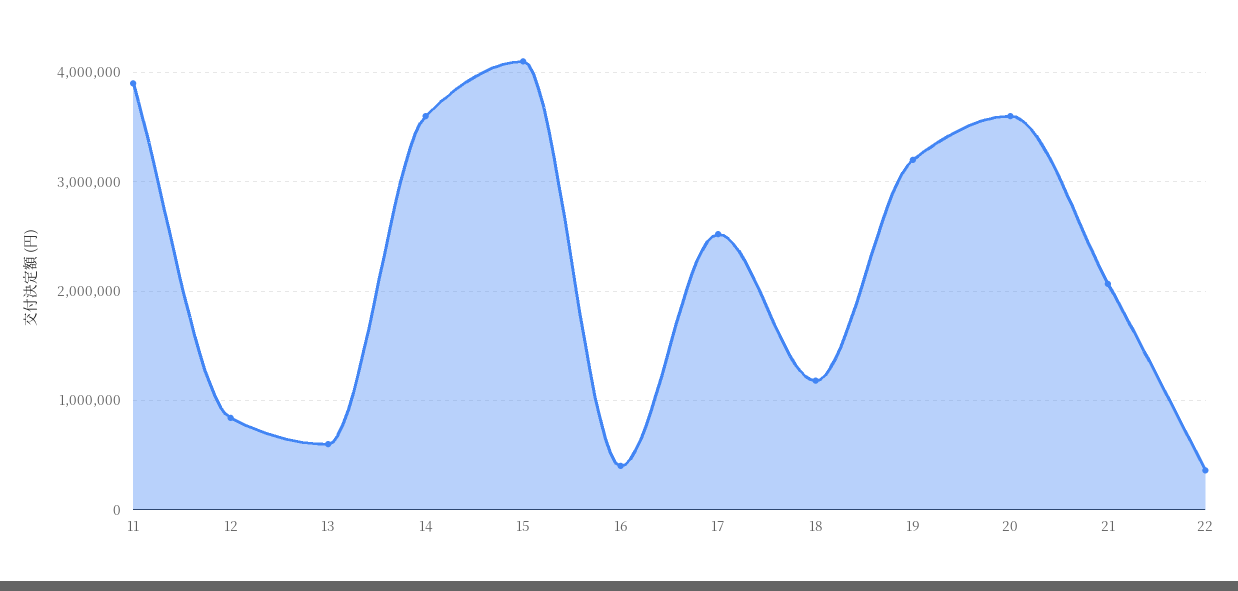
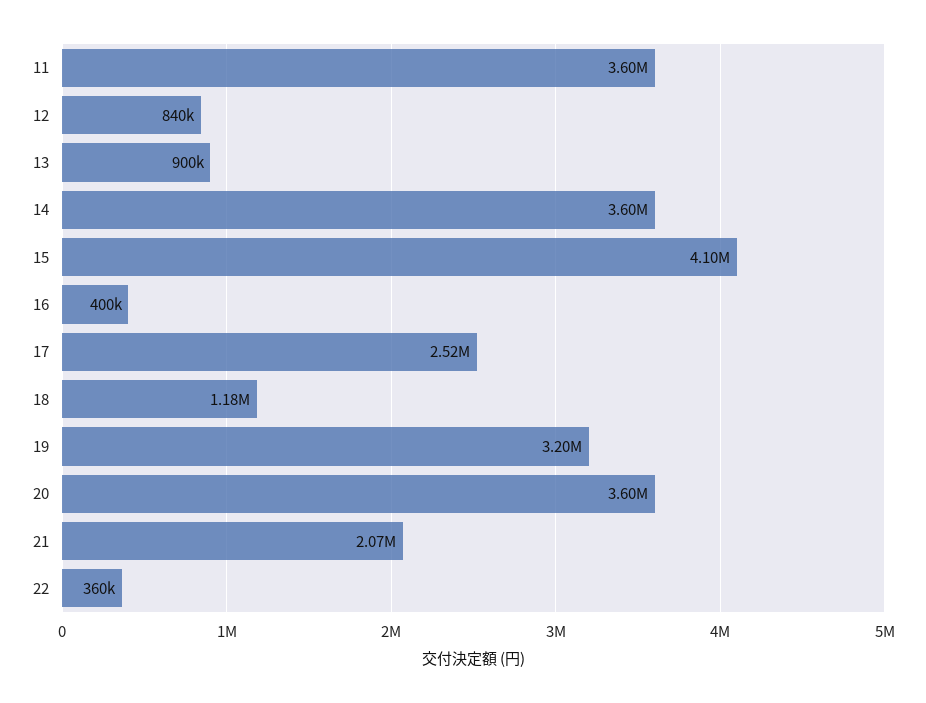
11: 3900000 -> 3600000
13: 600000 -> 900000

